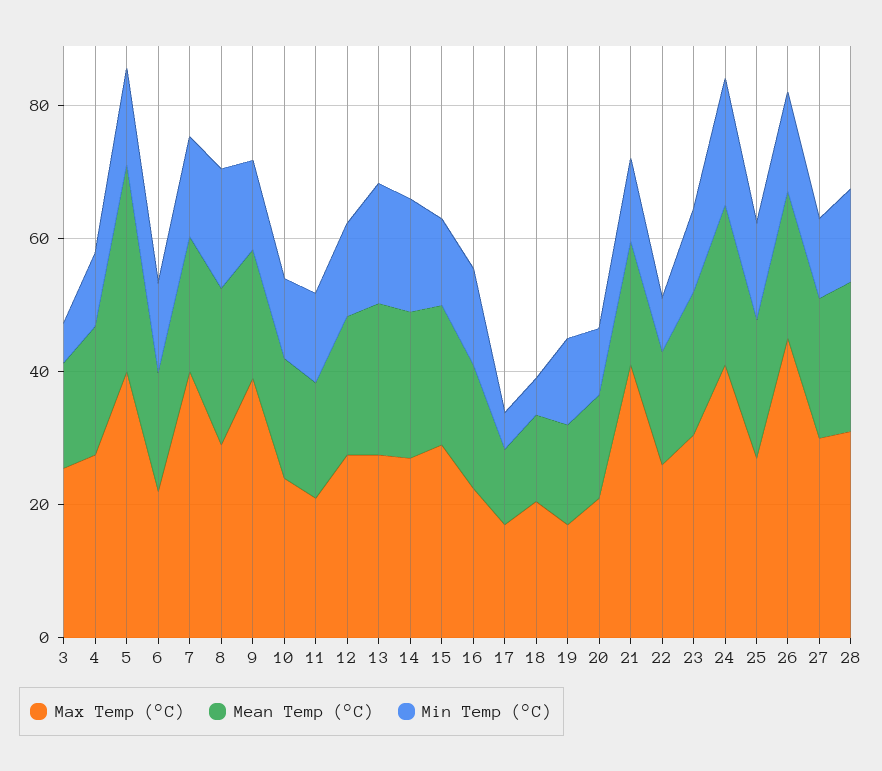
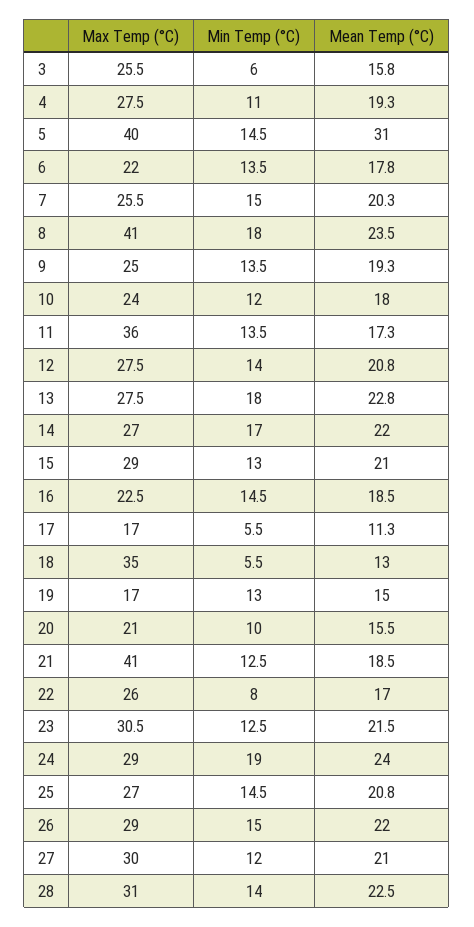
Max Temp (°C), 7: 40 -> 25.5
Max Temp (°C), 8: 30 -> 41
Max Temp (°C), 9: 40 -> 25
Max Temp (°C), 11: 20 -> 36
Max Temp (°C), 18: 20 -> 35
Max Temp (°C), 24: 40 -> 29
Max Temp (°C), 26: 45 -> 29

